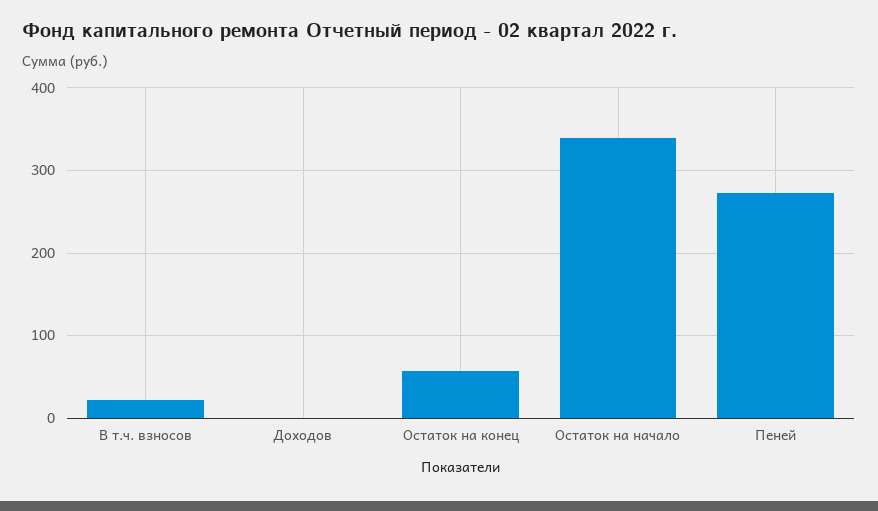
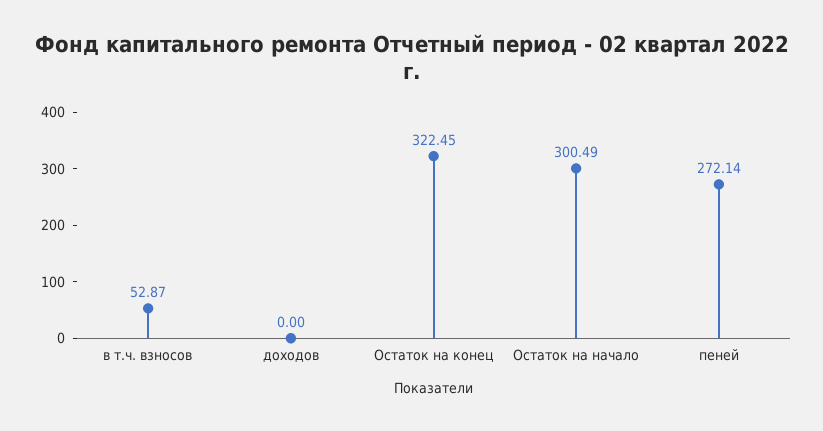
В т.ч. взносов: 20 -> 52.87
Остаток на конец: 60 -> 322.45
Остаток на начало: 340 -> 300.49

